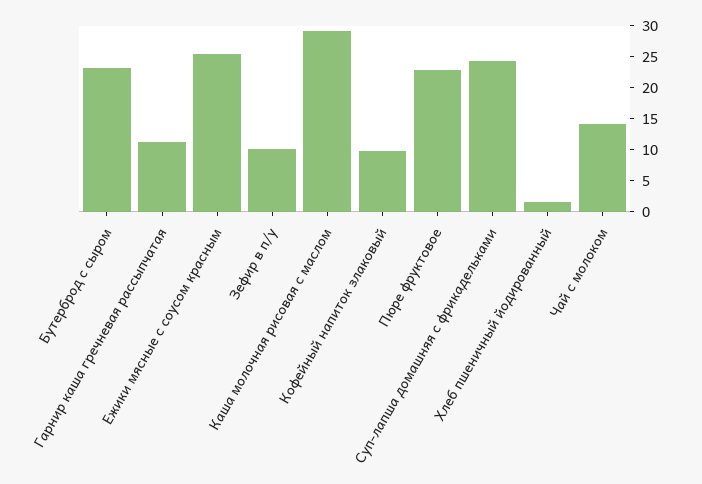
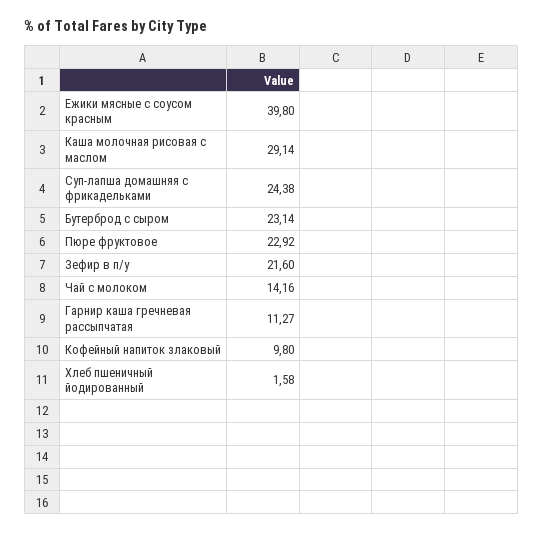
Ежики мясные с соусом красным: 25 -> 39.8
Зефир в п/у: 10 -> 21.6

